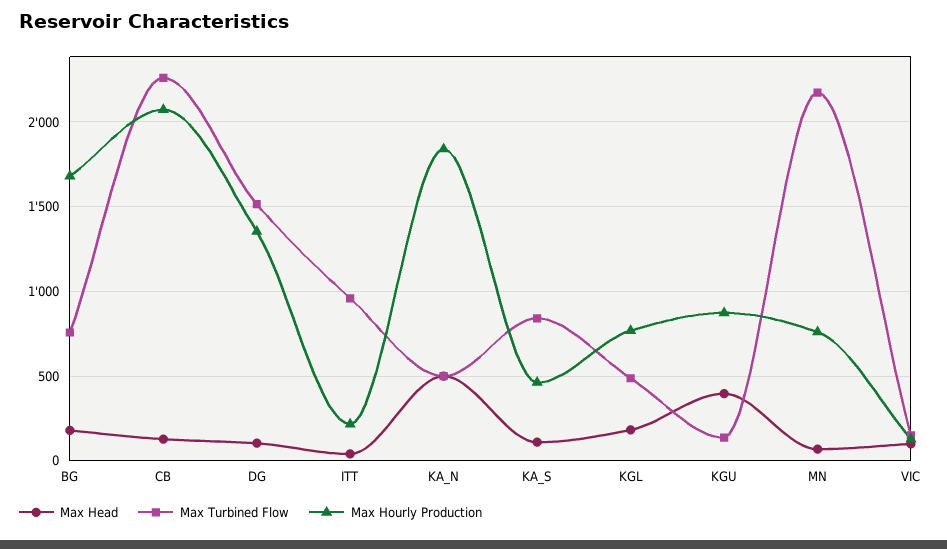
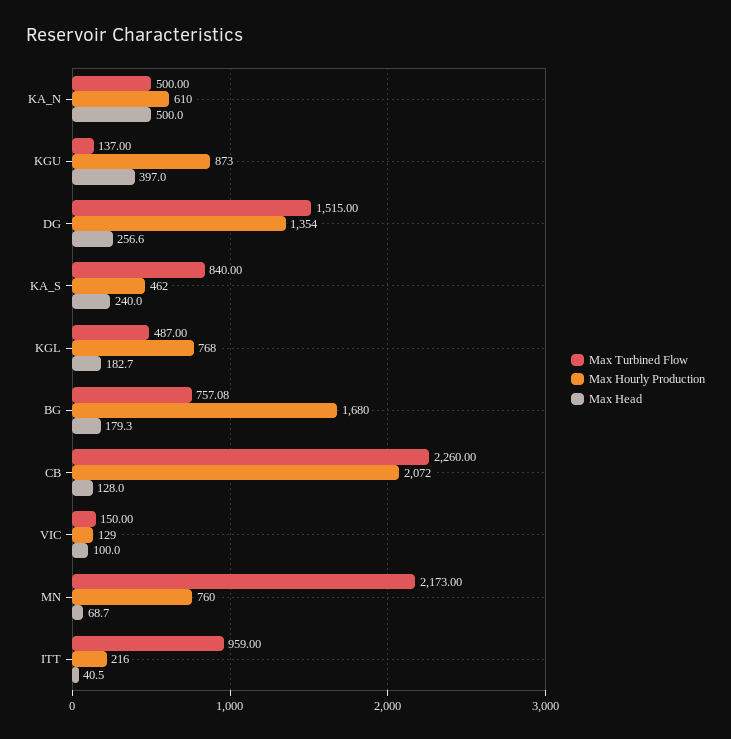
Max Head, DG: 100 -> 256.6
Max Hourly Production, KA_N: 1850 -> 610
Max Head, KA_S: 100 -> 240

